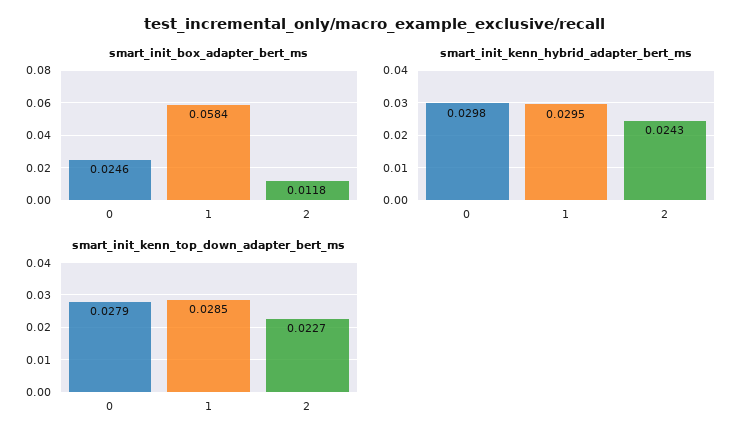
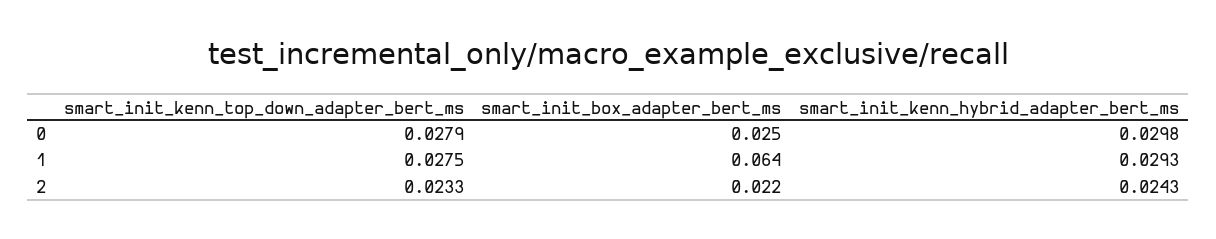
smart_init_box_adapter_bert_ms, 1: 0.0584 -> 0.064
smart_init_box_adapter_bert_ms, 2: 0.0118 -> 0.022
smart_init_kenn_hybrid_adapter_bert_ms, 1: 0.0295 -> 0.0293
smart_init_kenn_top_down_adapter_bert_ms, 1: 0.0285 -> 0.0275
smart_init_kenn_top_down_adapter_bert_ms, 2: 0.0227 -> 0.0233

